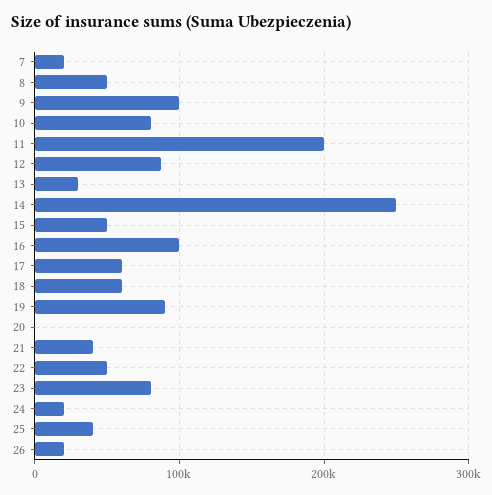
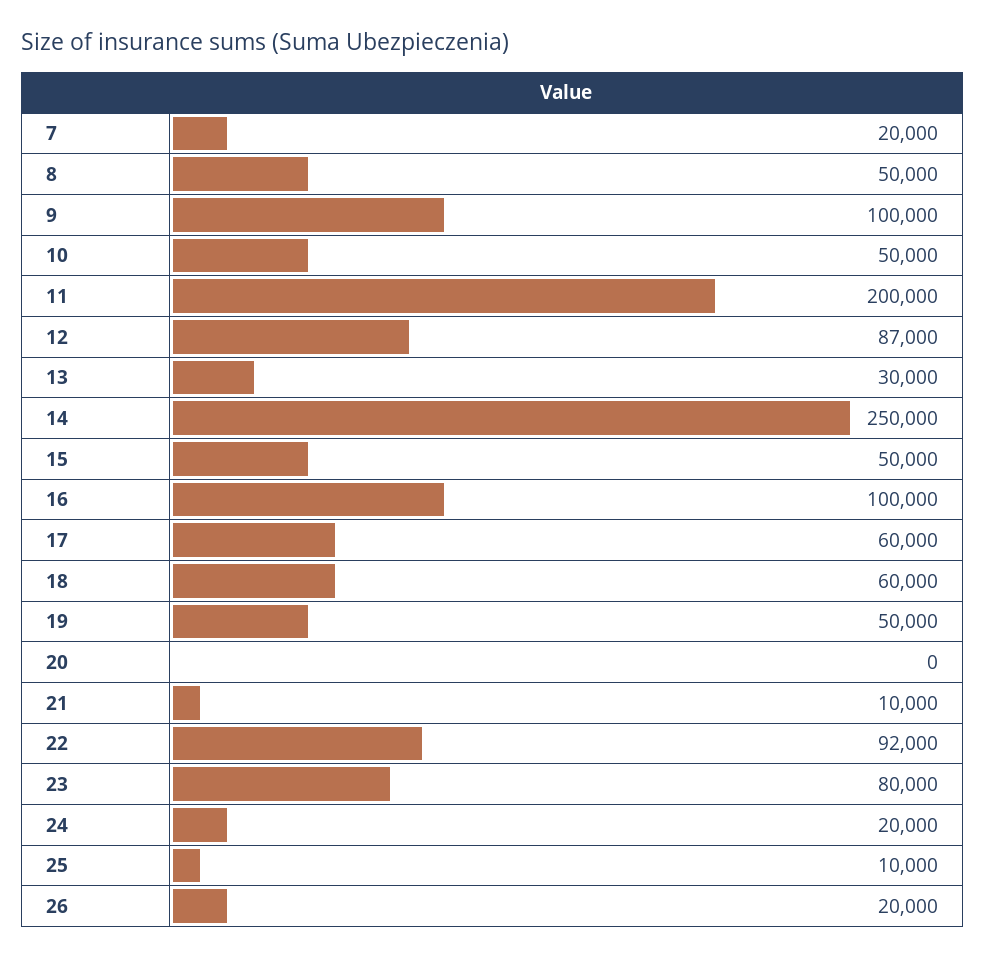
10: 80000 -> 50000
19: 90000 -> 50000
21: 40000 -> 10000
22: 50000 -> 92000
25: 40000 -> 10000

